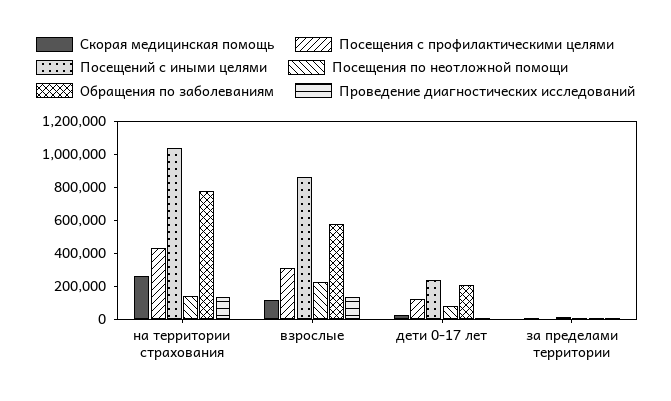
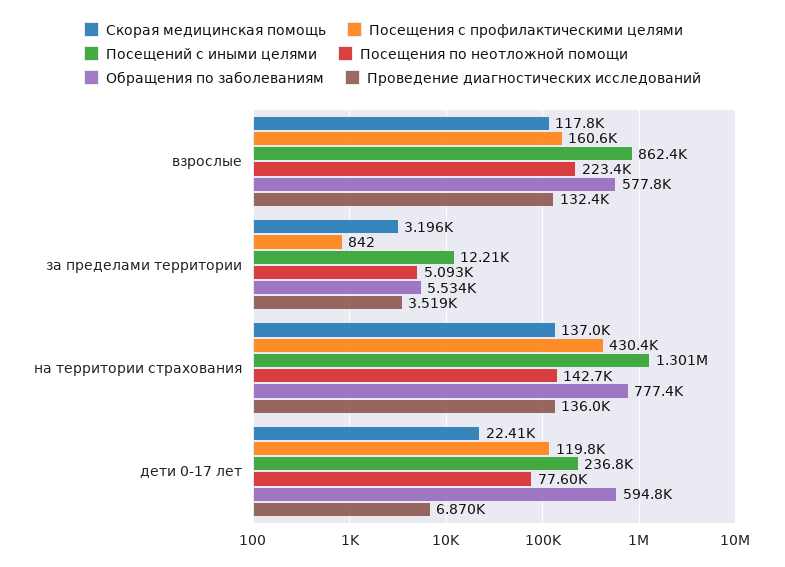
Скорая медицинская помощь, на территории страхования: 250000 -> 137000
Посещений с иными целями, на территории страхования: 1050000 -> 1301000
Посещения с профилактическими целями, взрослые: 300000 -> 160600
Обращения по заболеваниям, дети 0-17 лет: 200000 -> 594800

